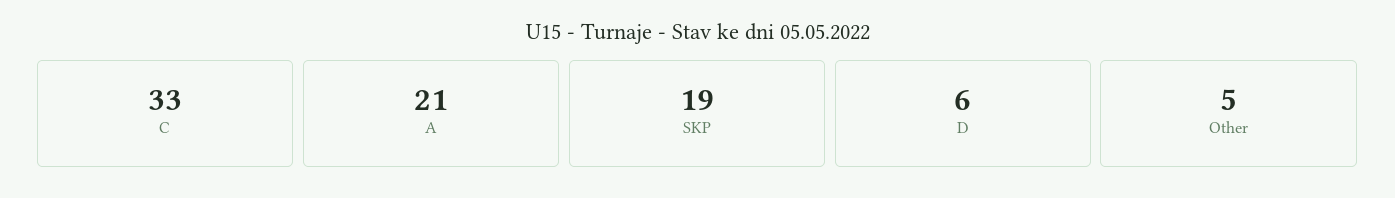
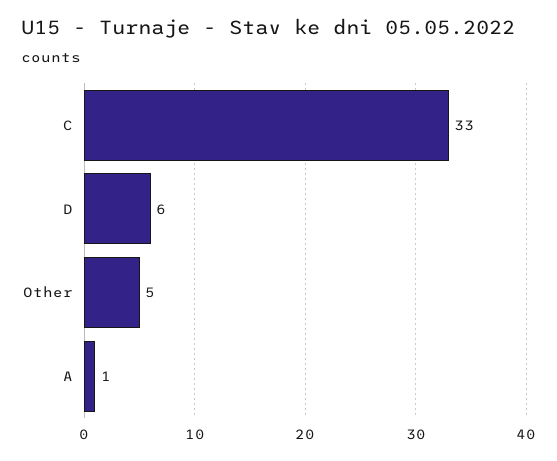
A: 21 -> 1
SKP: 19 -> none

